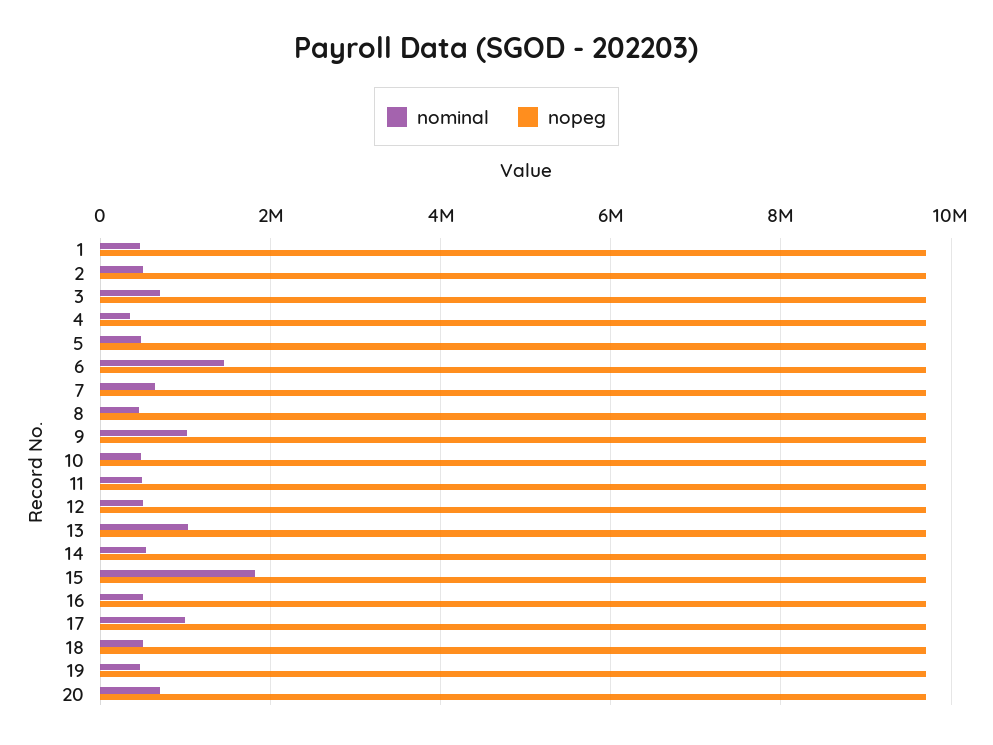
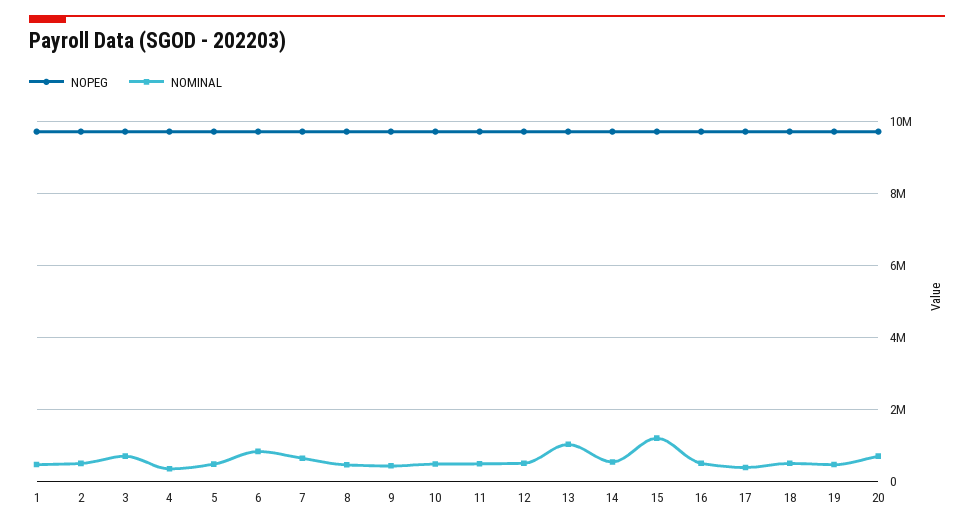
nominal, 6: 1400000 -> 800000
nominal, 9: 1000000 -> 400000
nominal, 15: 1800000 -> 1200000
nominal, 17: 1000000 -> 400000

